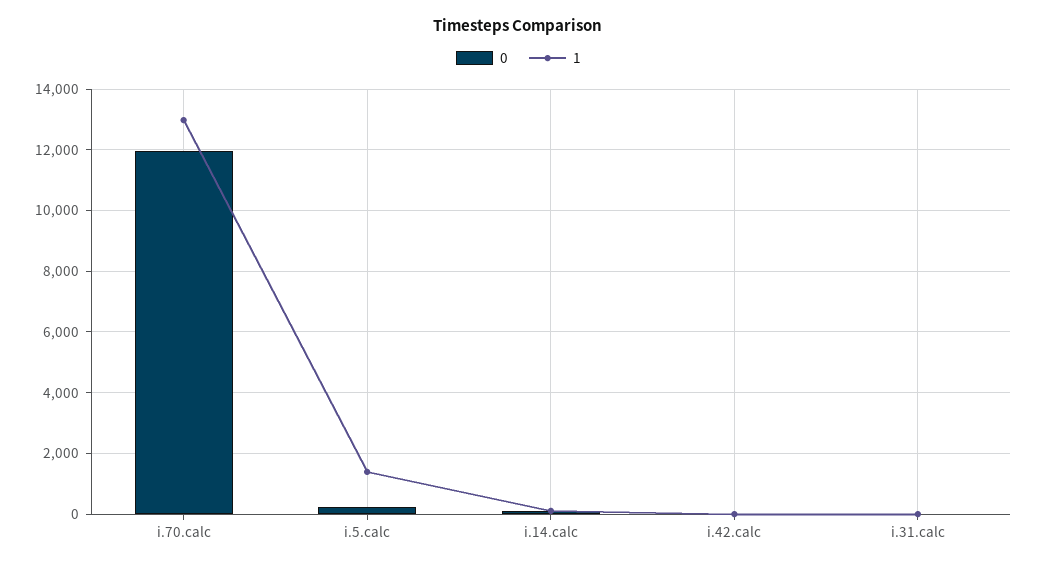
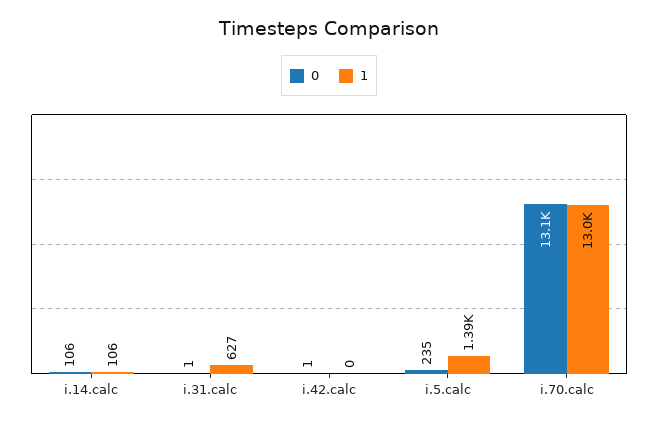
0, i.70.calc: 12000 -> 13100
1, i.31.calc: 0 -> 627

